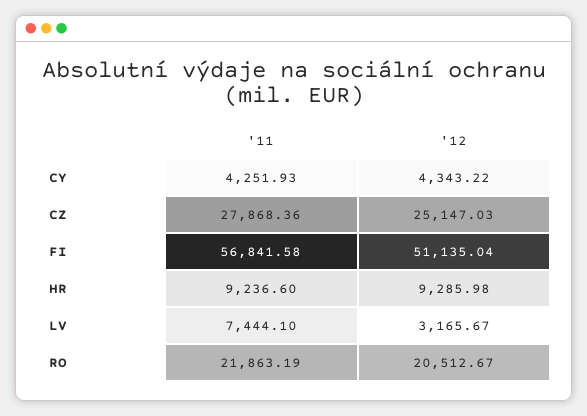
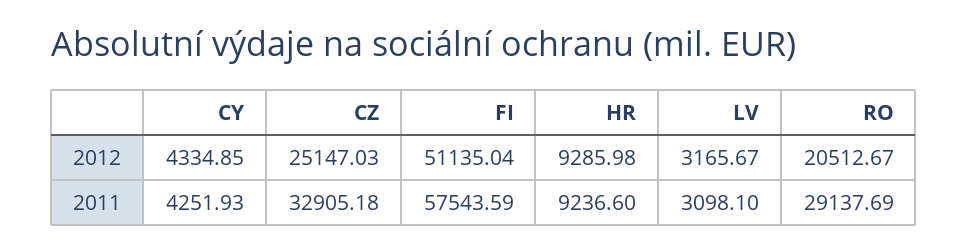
'12, CY: 4343.22 -> 4334.85
'11, CZ: 27868.36 -> 32905.18
'11, FI: 56841.58 -> 57543.59
'11, LV: 7444.1 -> 3098.1
'11, RO: 21863.19 -> 29137.69

